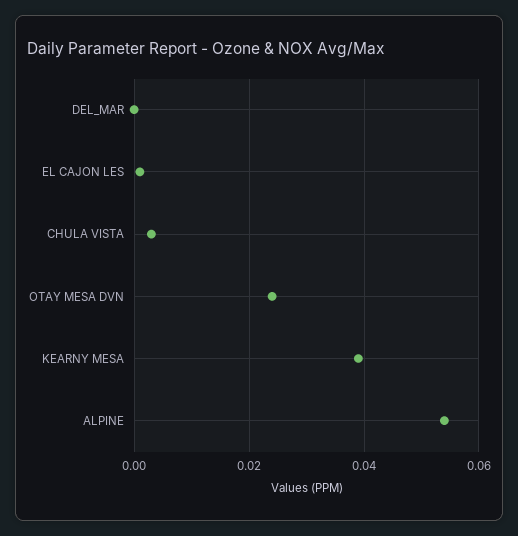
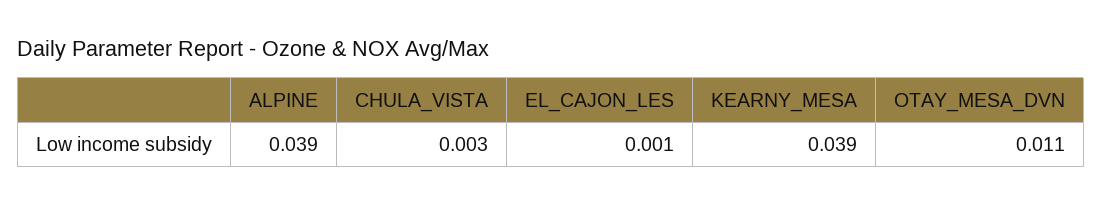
DEL_MAR: 0 -> none
OTAY MESA DVN: 0.025 -> 0.011
ALPINE: 0.055 -> 0.039

